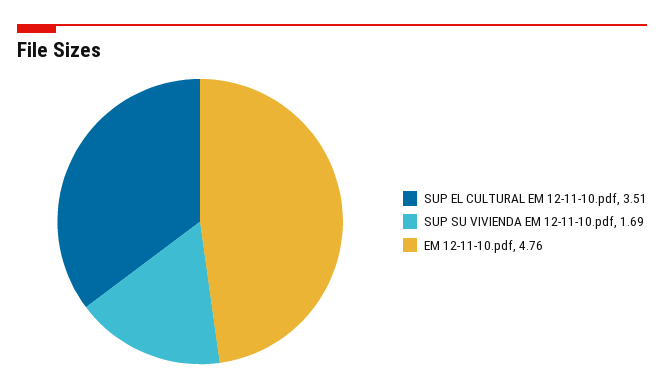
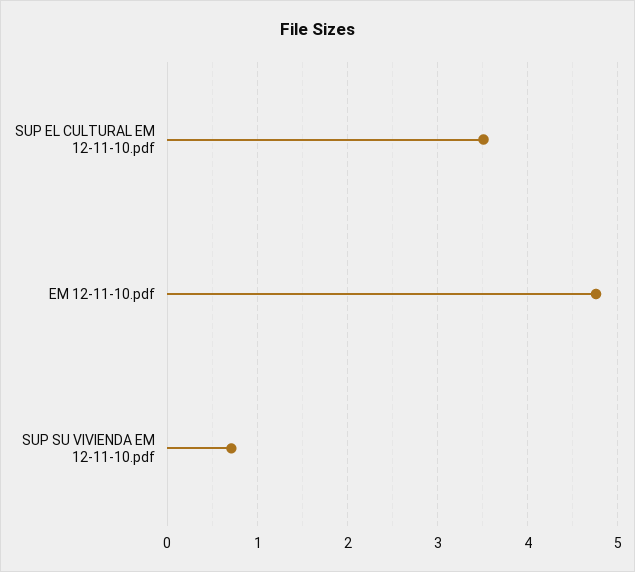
SUP SU VIVIENDA EM 12-11-10.pdf: 1.69 -> 0.7

